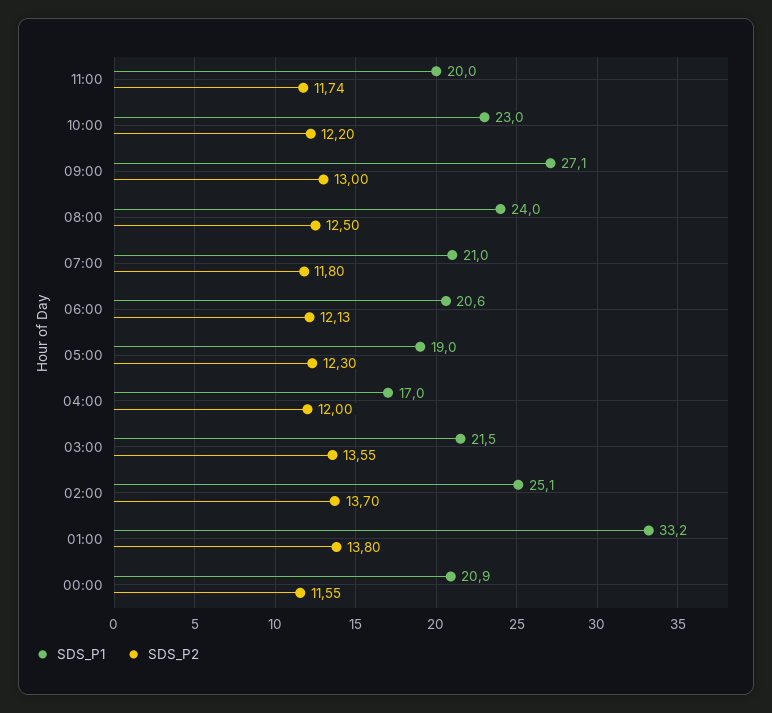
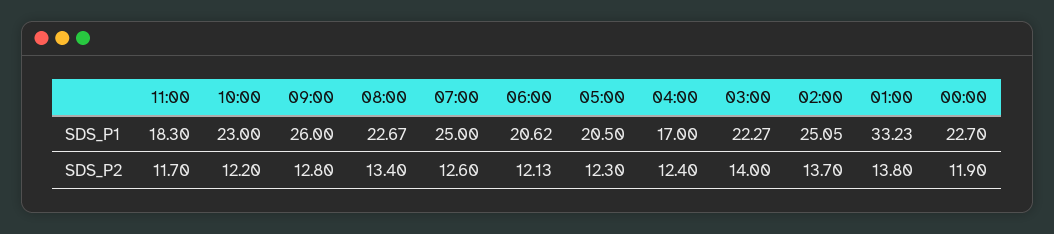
SDS_P1, 11:00: 20 -> 18.3
SDS_P2, 11:00: 11.74 -> 11.7
SDS_P1, 09:00: 27.1 -> 26
SDS_P2, 09:00: 13 -> 12.8
SDS_P1, 08:00: 24 -> 22.67
SDS_P2, 08:00: 12.5 -> 13.4
SDS_P1, 07:00: 21 -> 25
SDS_P2, 07:00: 11.8 -> 12.6
SDS_P1, 05:00: 19 -> 20.5
SDS_P2, 04:00: 12 -> 12.4
SDS_P1, 03:00: 21.5 -> 22.27
SDS_P2, 03:00: 13.55 -> 14
SDS_P1, 00:00: 20.9 -> 22.7
SDS_P2, 00:00: 11.55 -> 11.9

